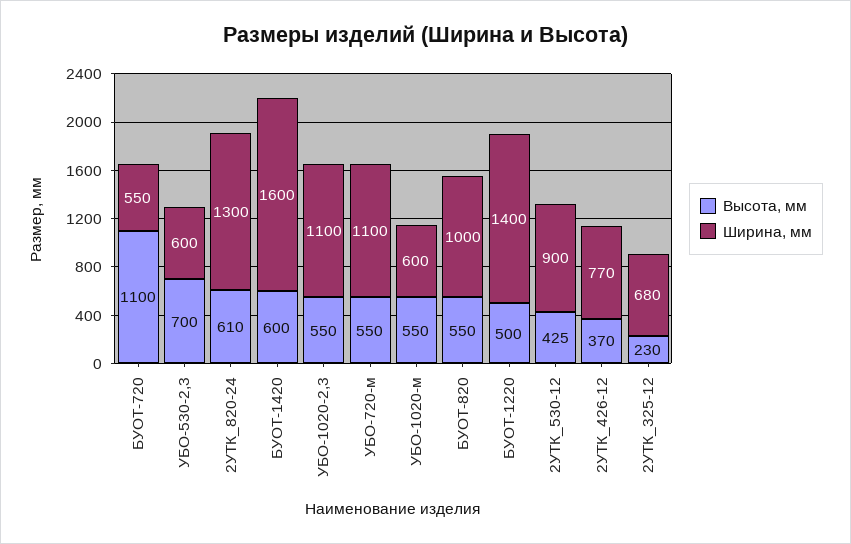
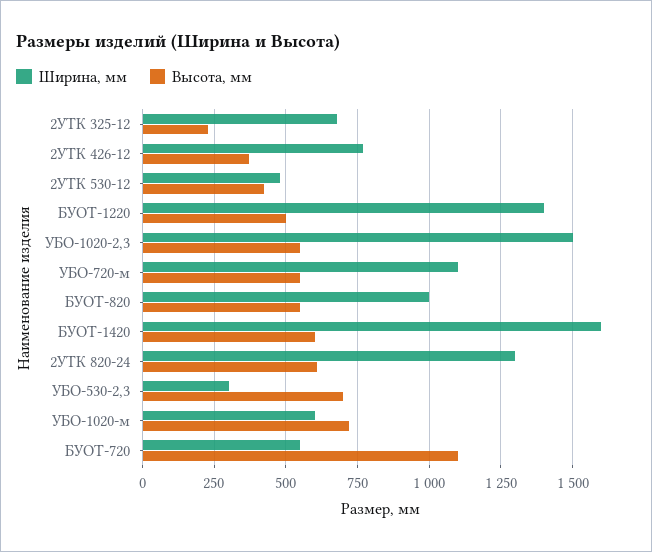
Ширина, мм, УБО-530-2,3: 600 -> 300
Ширина, мм, УБО-1020-2,3: 1100 -> 1500
Высота, мм, УБО-1020-м: 550 -> 725
Ширина, мм, 2УТК_530-12: 900 -> 475

